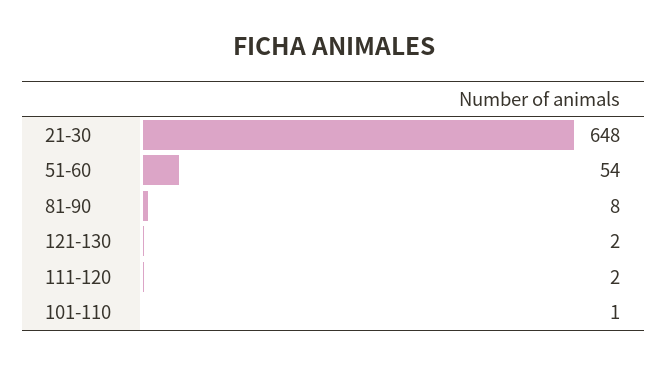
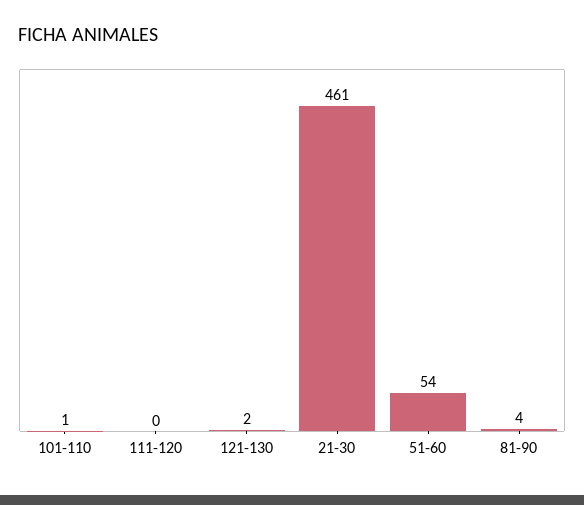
21-30: 648 -> 461
81-90: 8 -> 4
111-120: 2 -> 0

